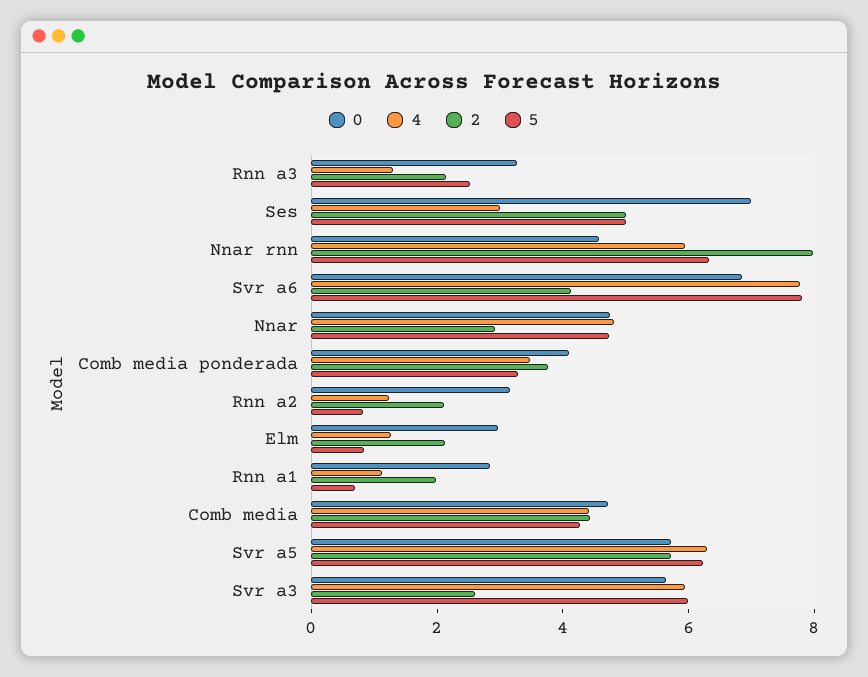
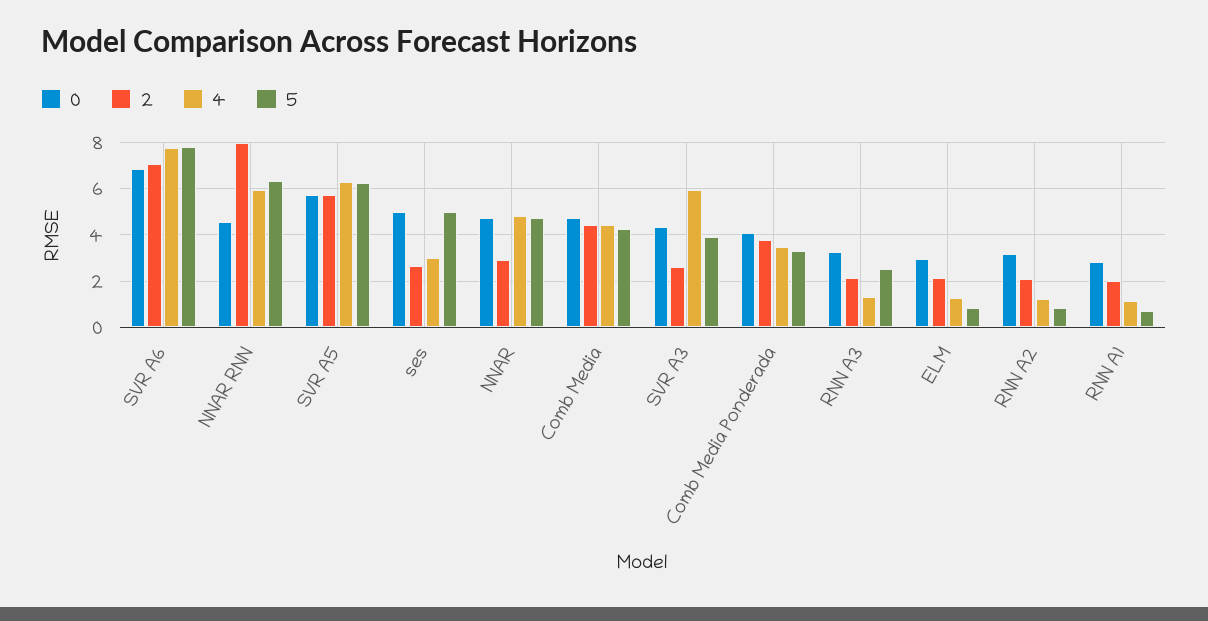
0, Ses: 7 -> 5
2, Ses: 5 -> 2.5
2, Svr a6: 4 -> 7
0, Svr a3: 5.5 -> 4.5
5, Svr a3: 6 -> 4

